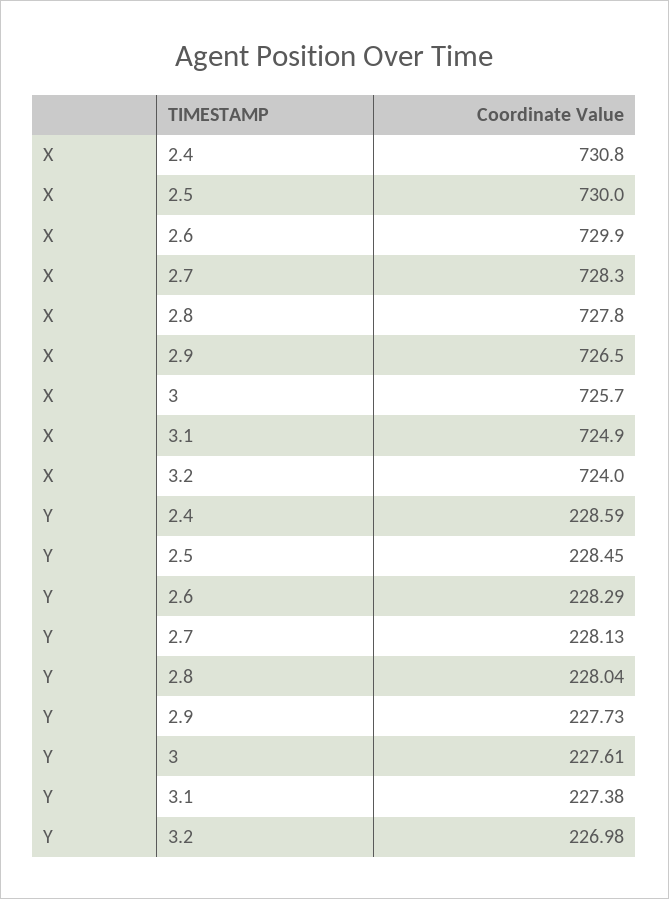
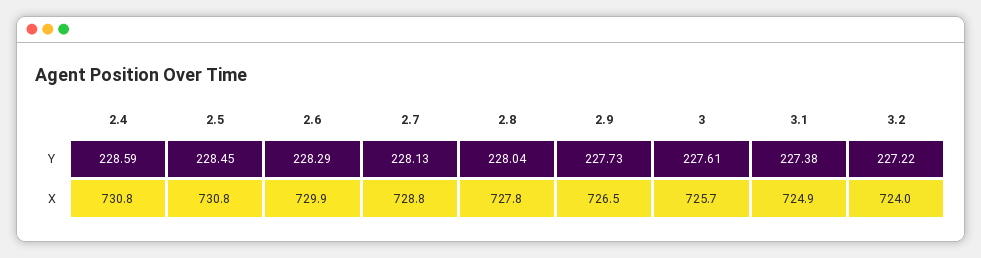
X, 2.5: 730 -> 730.8
X, 2.7: 728.3 -> 728.8
Y, 3.2: 226.98 -> 227.22

